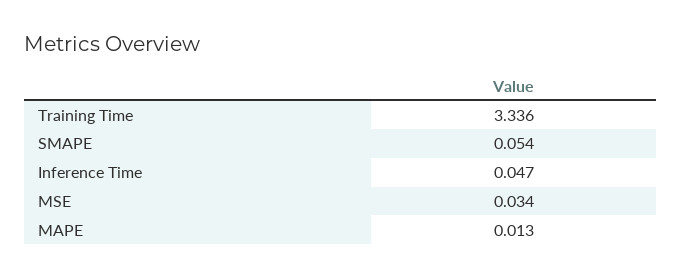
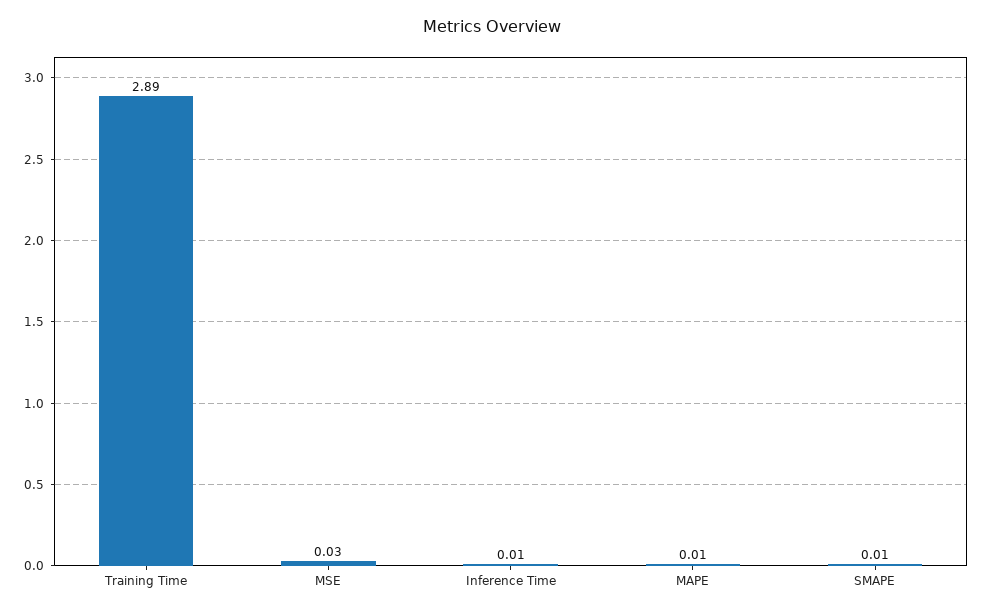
Training Time: 3.336 -> 2.89
SMAPE: 0.054 -> 0.01
Inference Time: 0.047 -> 0.01

